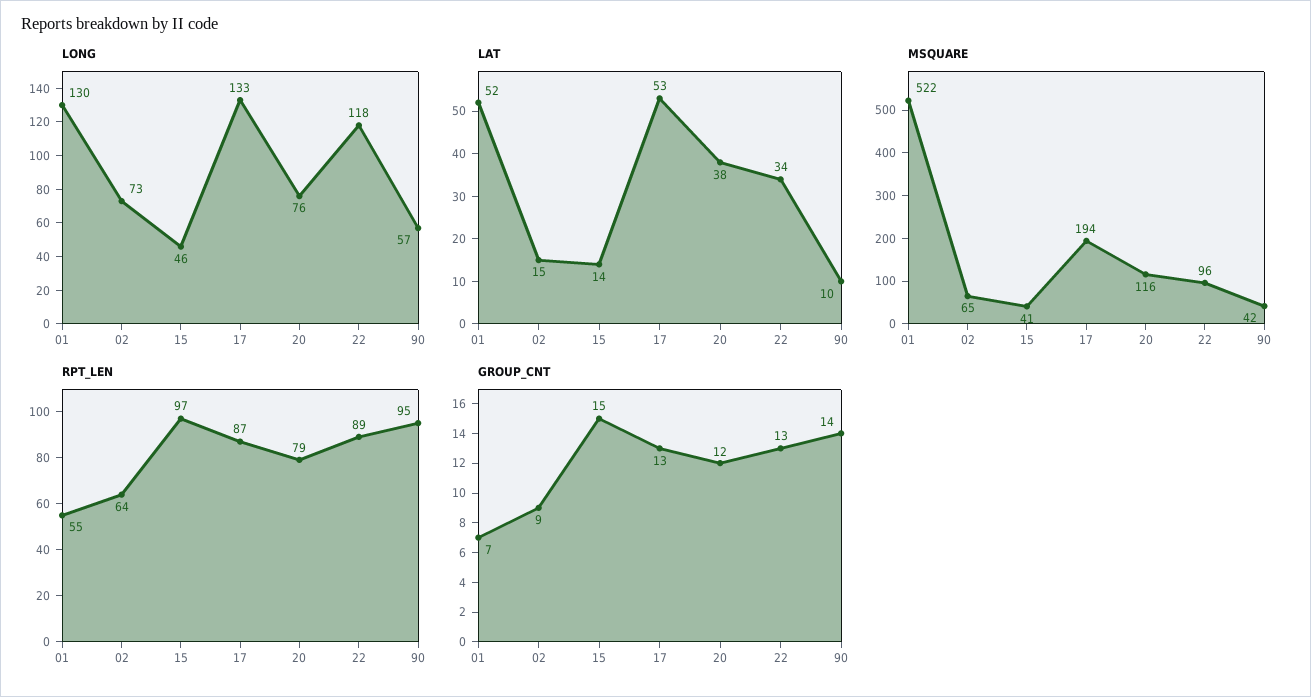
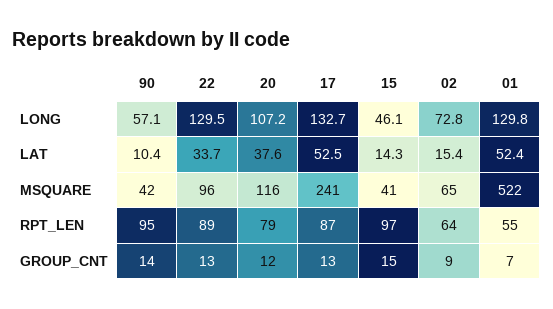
LONG, 20: 76 -> 107.2
LONG, 22: 118 -> 129.5
MSQUARE, 17: 194 -> 241

